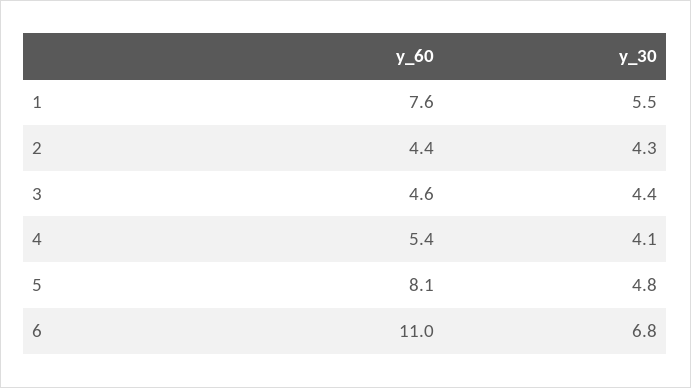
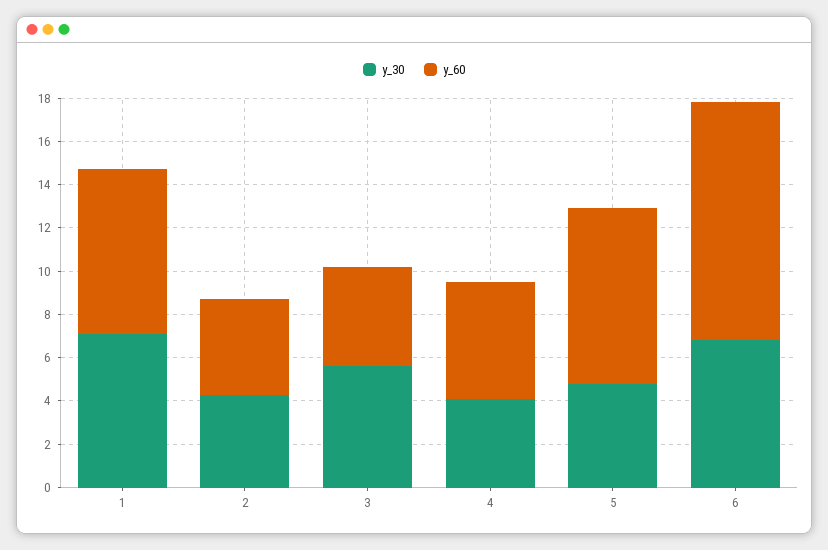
y_30, 1: 5.5 -> 7
y_30, 3: 4.4 -> 5.5

